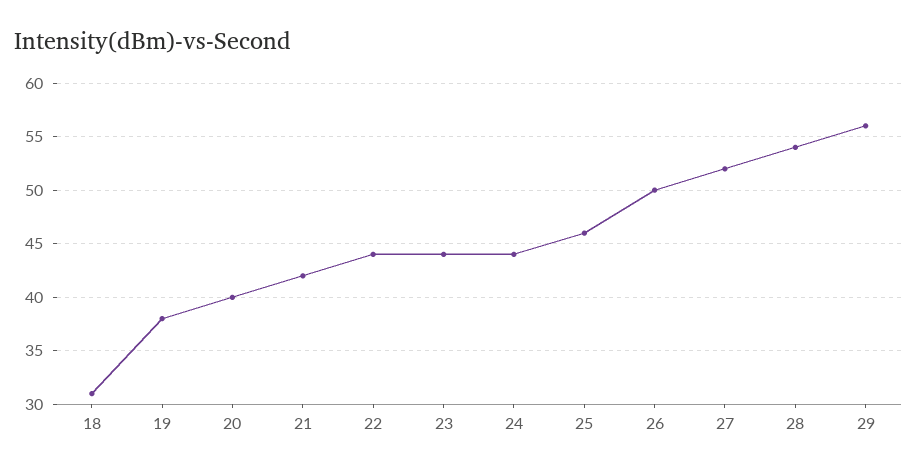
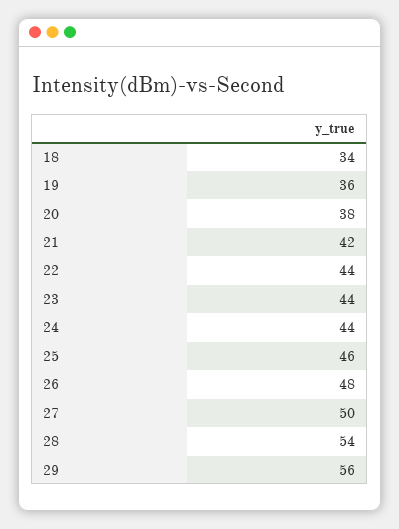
18: 31 -> 34
19: 38 -> 36
20: 40 -> 38
26: 50 -> 48
27: 52 -> 50

